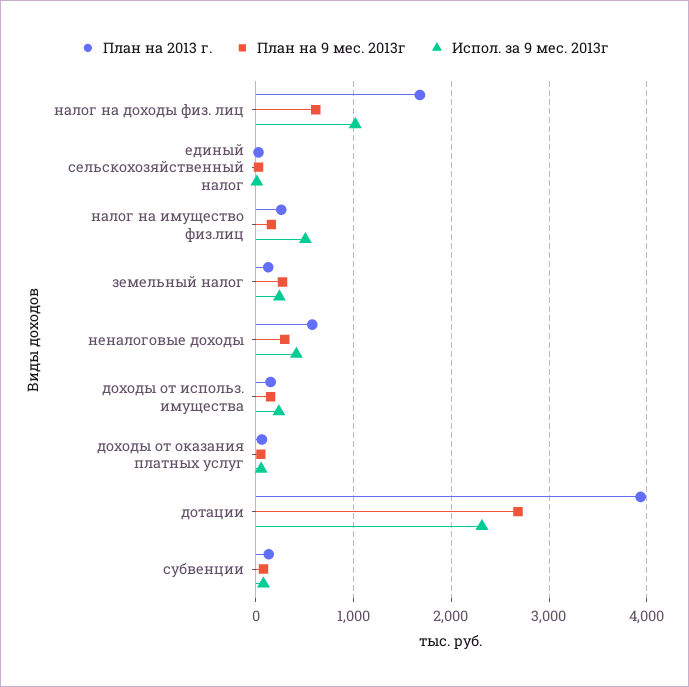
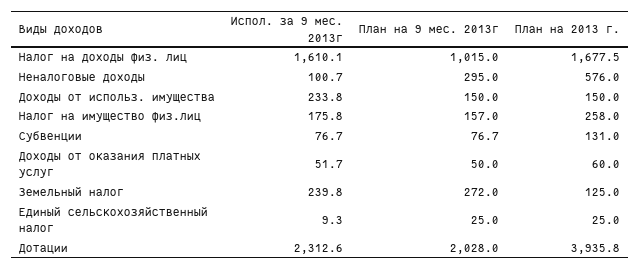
План на 9 мес. 2013г, налог на доходы физ. лиц: 600 -> 1015
Испол. за 9 мес. 2013г, налог на доходы физ. лиц: 1000 -> 1610.1
Испол. за 9 мес. 2013г, налог на имущество физ.лиц: 500 -> 175.8
Испол. за 9 мес. 2013г, неналоговые доходы: 400 -> 100.7
План на 9 мес. 2013г, дотации: 2700 -> 2028

